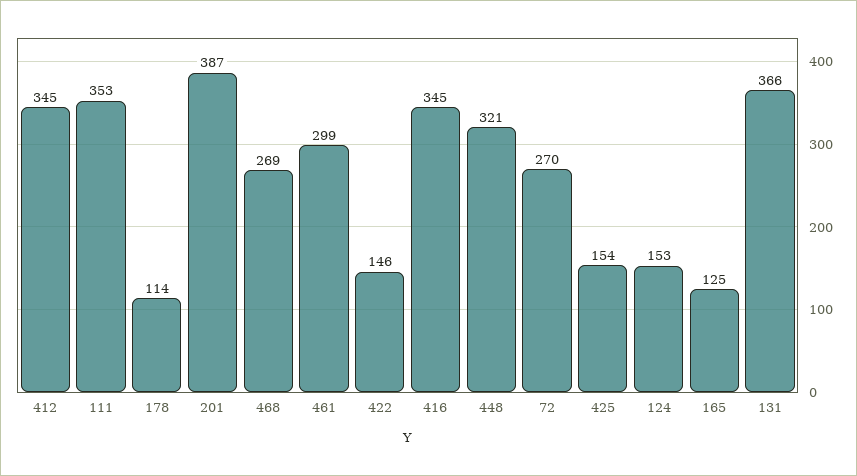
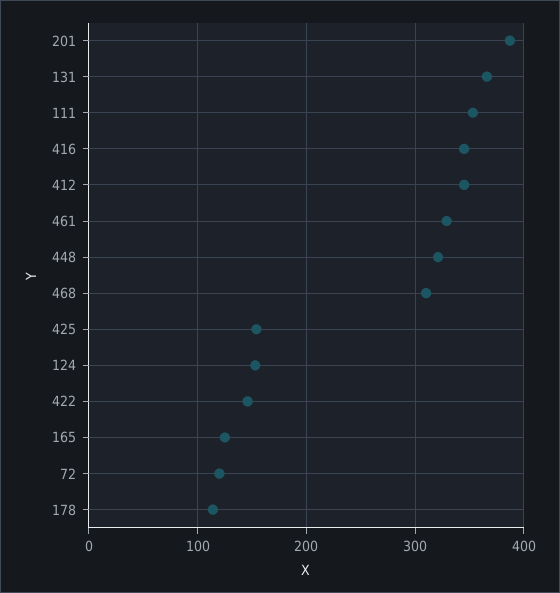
468: 269 -> 310
461: 299 -> 330
72: 270 -> 120

